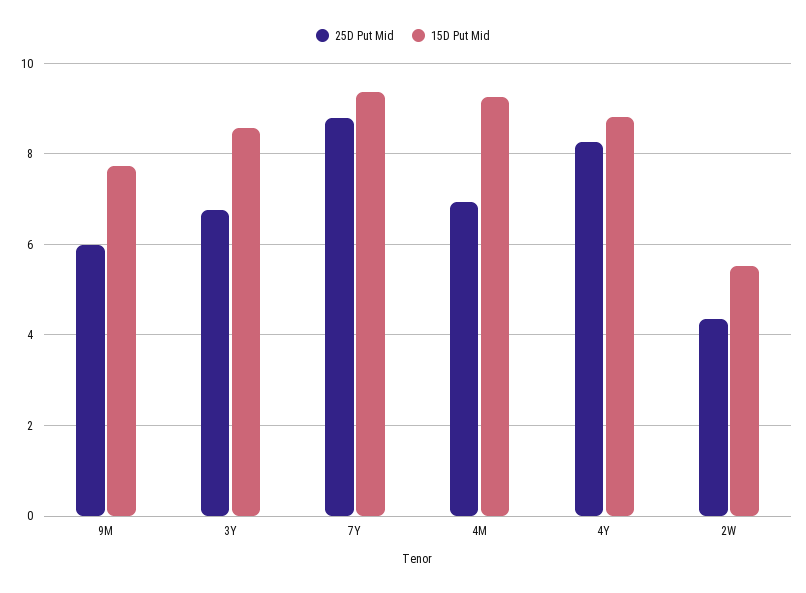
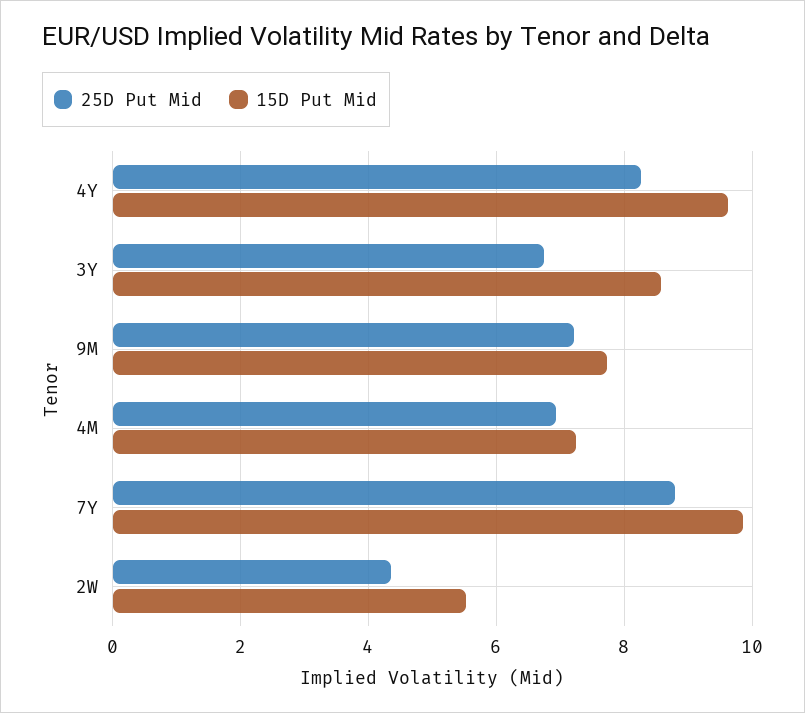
25D Put Mid, 9M: 6 -> 7.2
15D Put Mid, 7Y: 9.4 -> 9.8
15D Put Mid, 4M: 9.2 -> 7.2
15D Put Mid, 4Y: 8.8 -> 9.6

